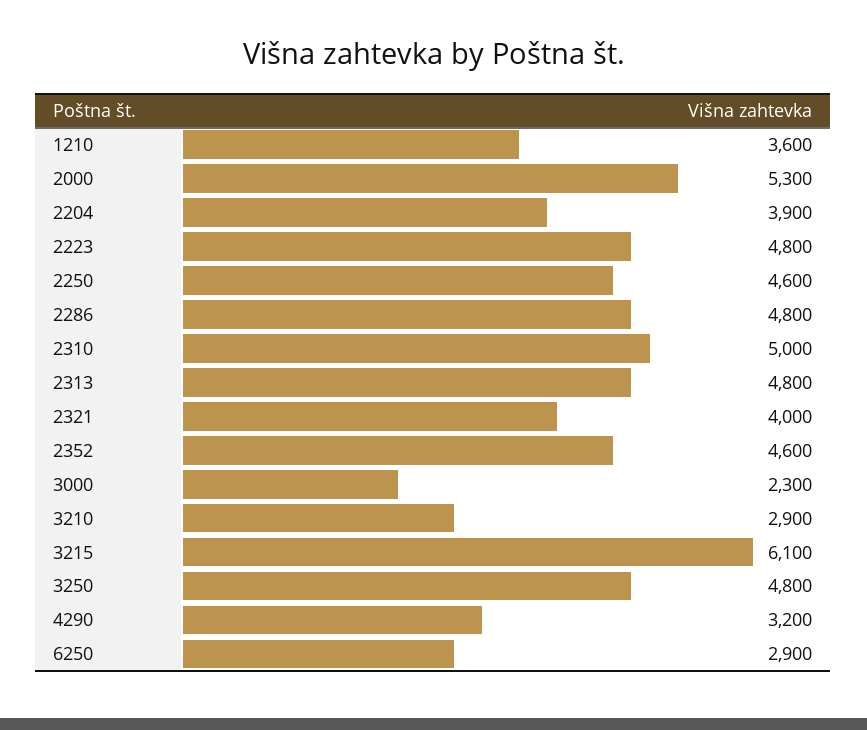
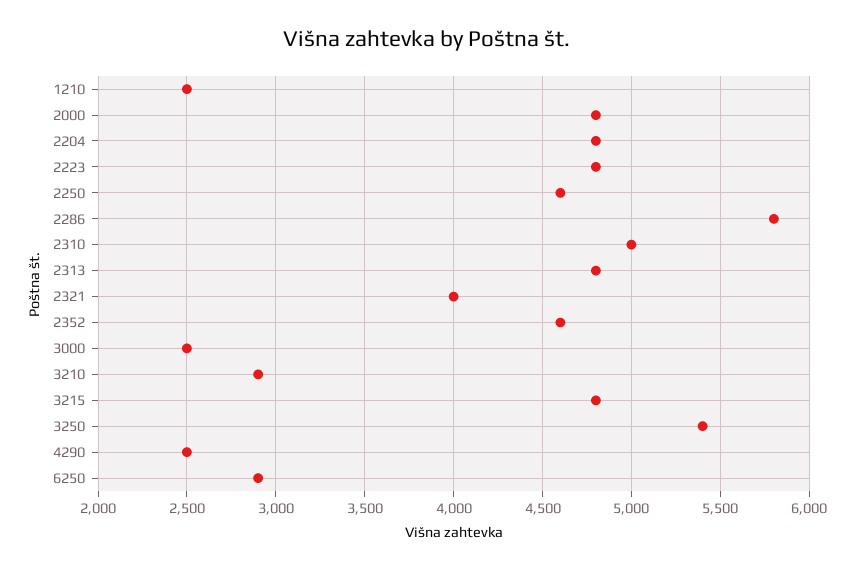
1210: 3600 -> 2500
2000: 5300 -> 4800
2204: 3900 -> 4800
2286: 4800 -> 5800
3000: 2300 -> 2500
3215: 6100 -> 4800
3250: 4800 -> 5400
4290: 3200 -> 2500

